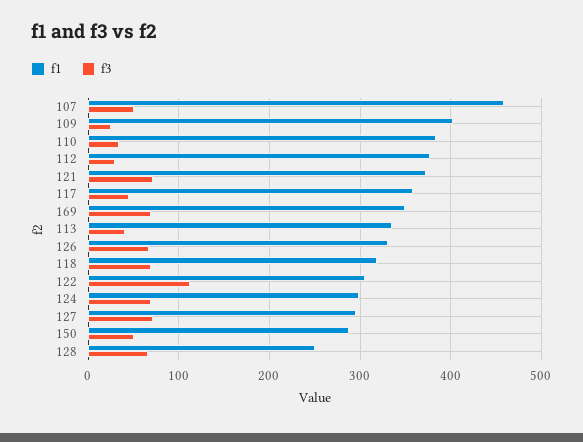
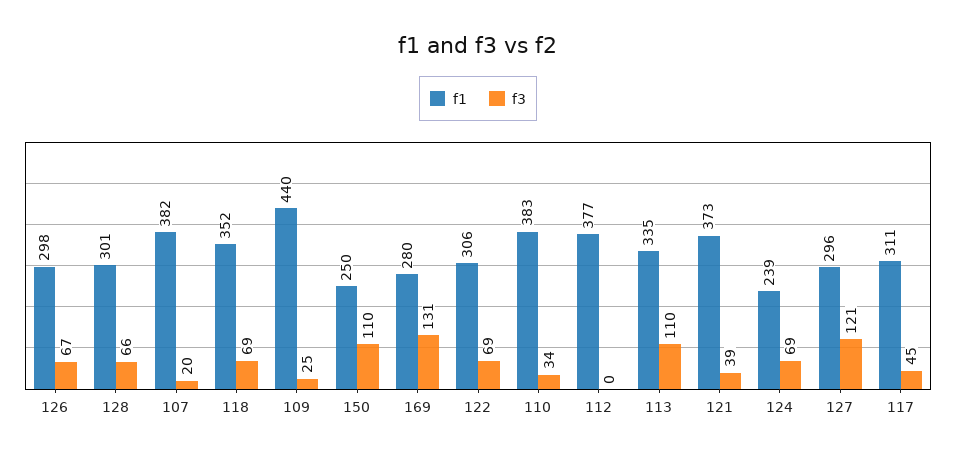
f1, 107: 460 -> 382
f3, 107: 50 -> 20
f1, 109: 400 -> 440
f3, 112: 30 -> 0
f3, 121: 70 -> 39
f1, 117: 360 -> 311
f1, 169: 350 -> 280
f3, 169: 70 -> 131
f3, 113: 40 -> 110
f1, 126: 330 -> 298
f1, 118: 320 -> 352
f3, 122: 110 -> 69
f1, 124: 300 -> 239
f3, 127: 70 -> 121
f1, 150: 290 -> 250
f3, 150: 50 -> 110
f1, 128: 250 -> 301

